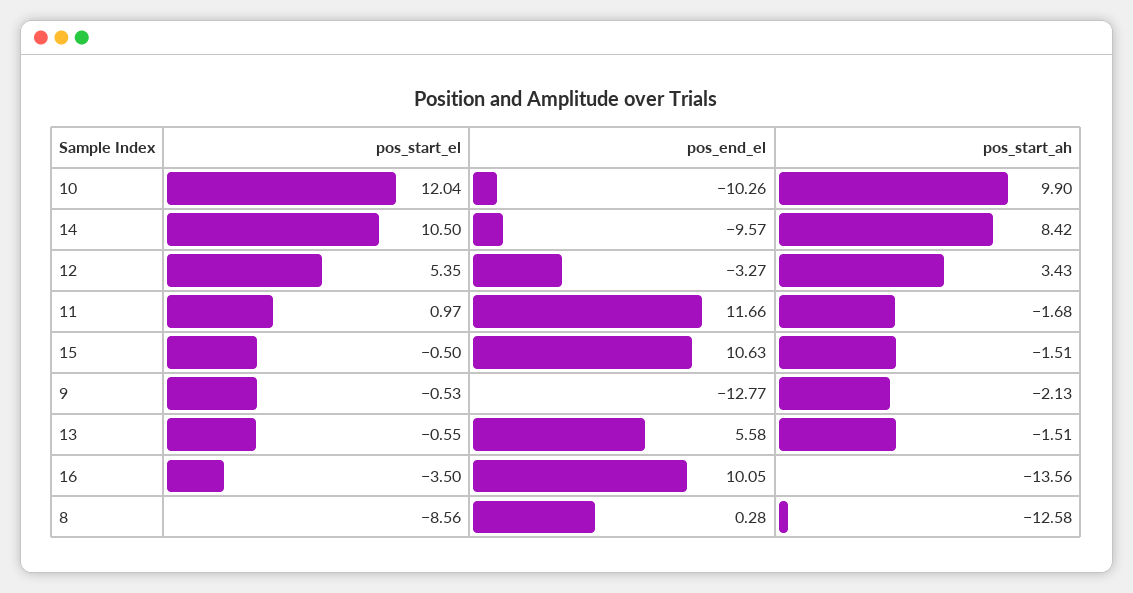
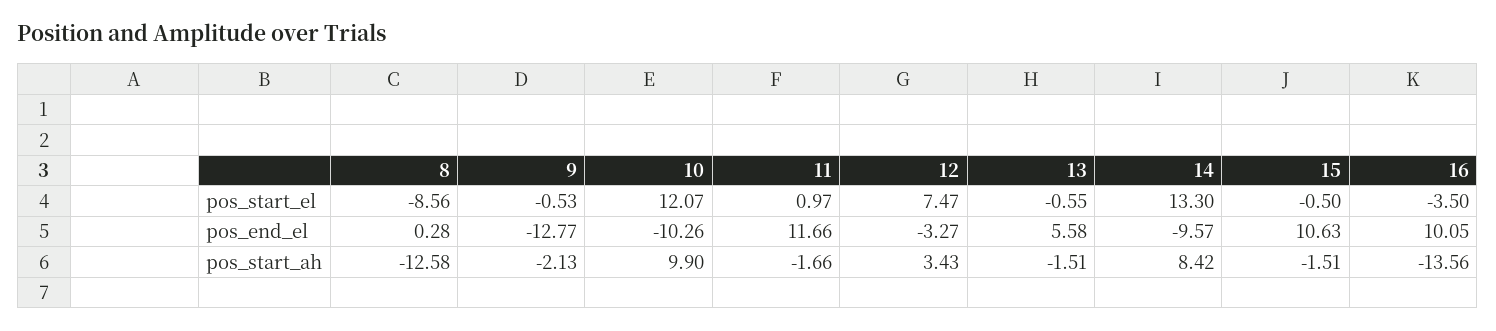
pos_start_el, 10: 12.04 -> 12.07
pos_start_el, 14: 10.5 -> 13.3
pos_start_el, 12: 5.35 -> 7.47
pos_start_ah, 11: -1.68 -> -1.66

